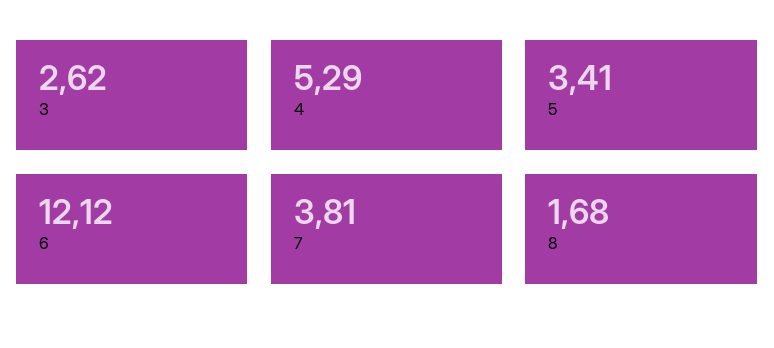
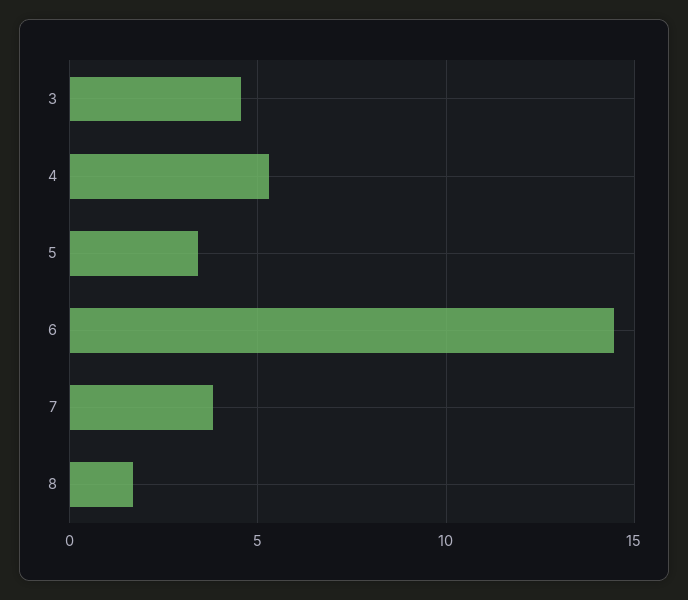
3: 2.62 -> 4.5
6: 12.12 -> 14.5

